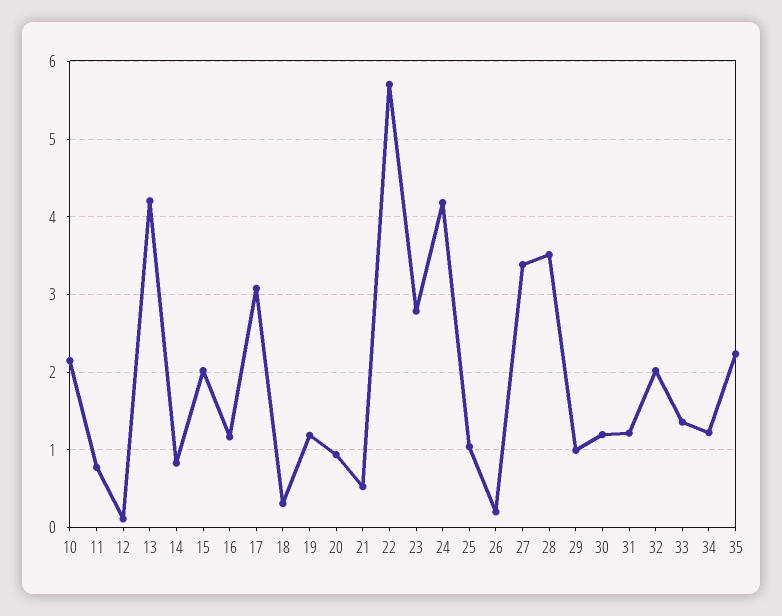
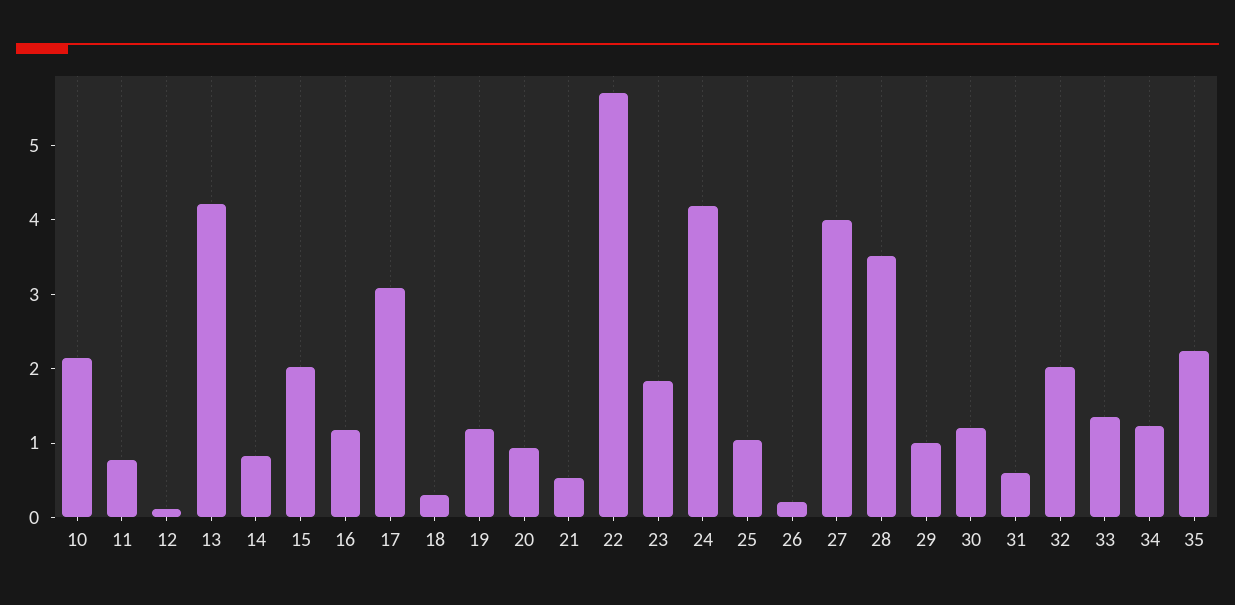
23: 2.8 -> 1.8
27: 3.4 -> 4
31: 1.2 -> 0.6

